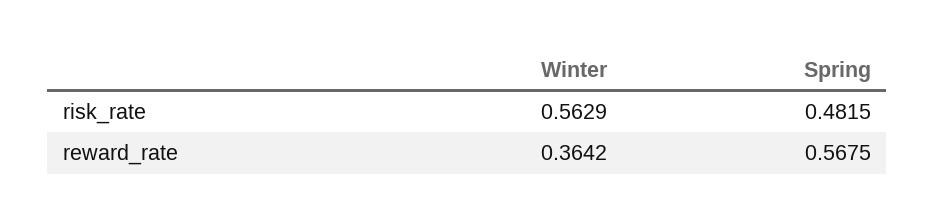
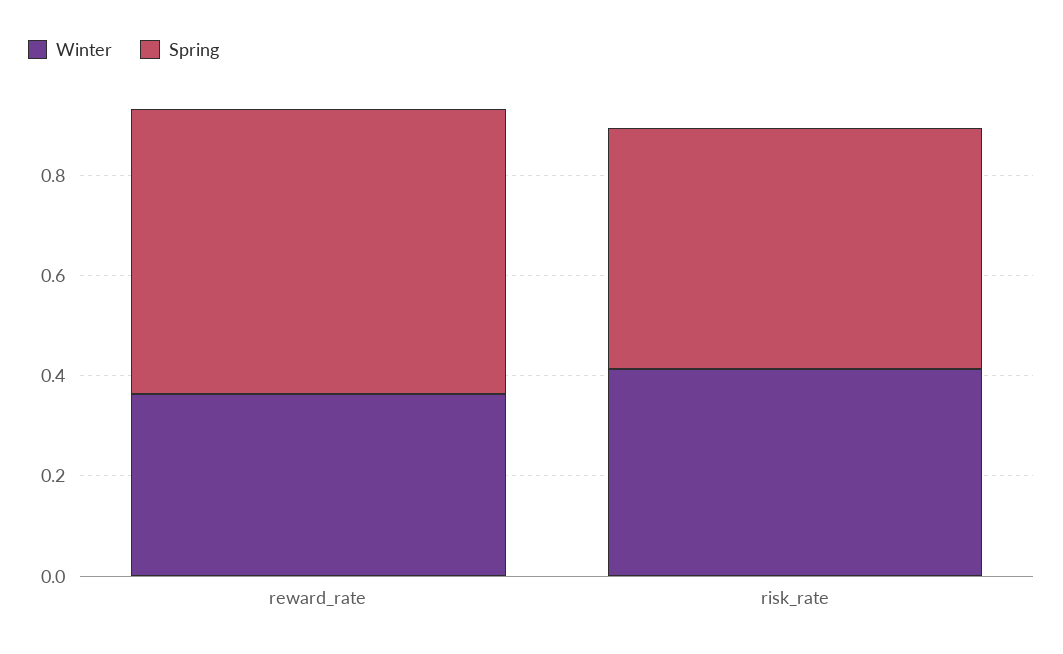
Winter, risk_rate: 0.5629 -> 0.4

